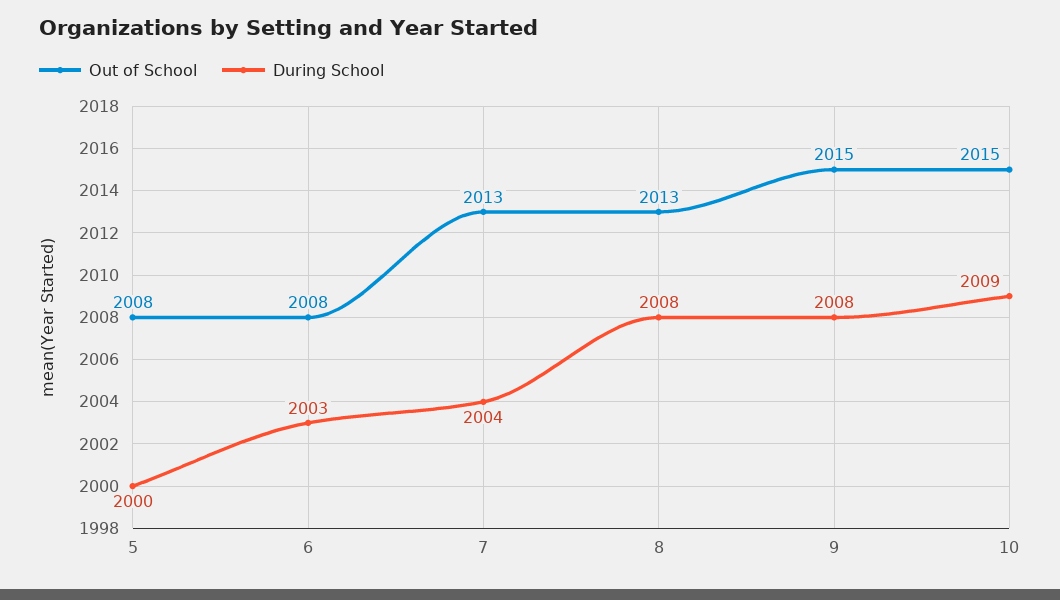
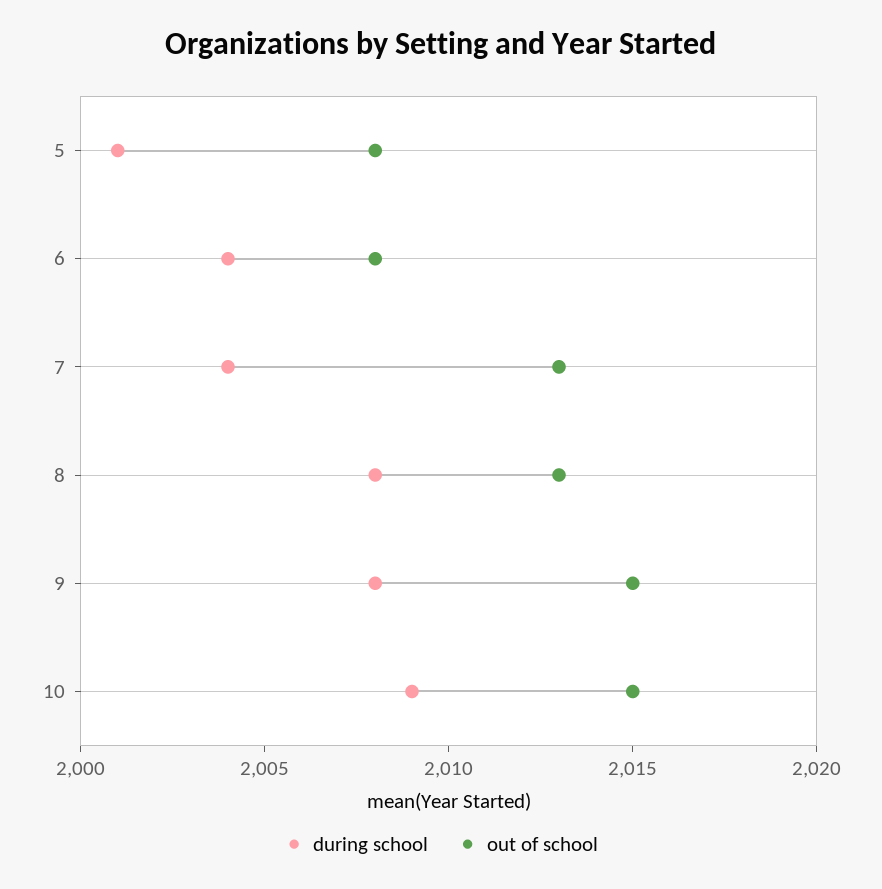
During School, 5: 2000 -> 2001
During School, 6: 2003 -> 2004

